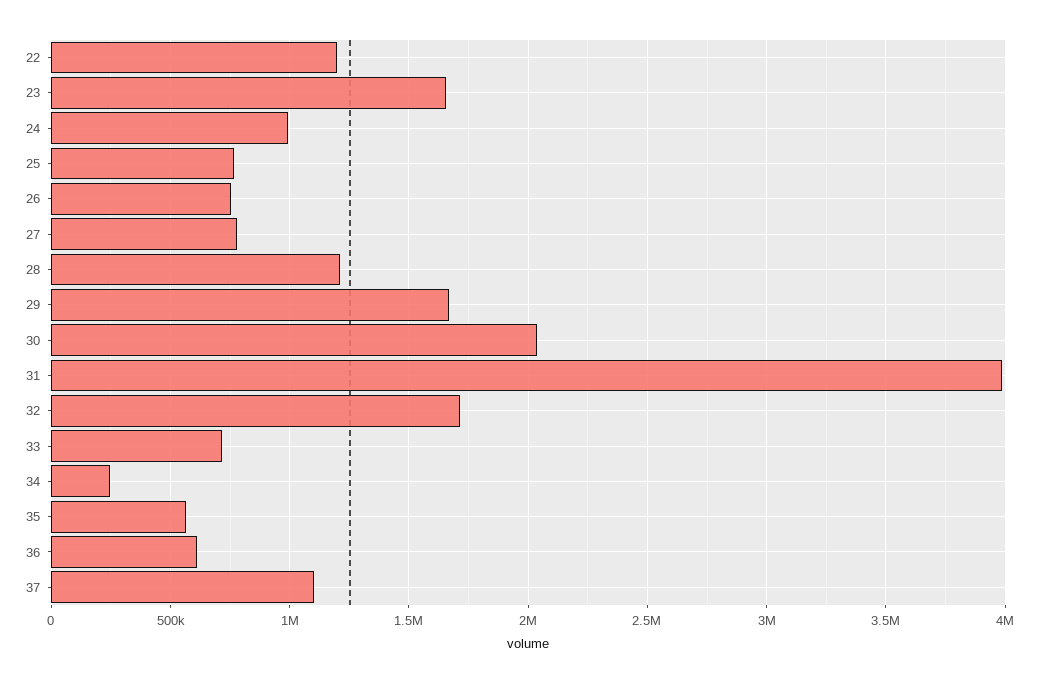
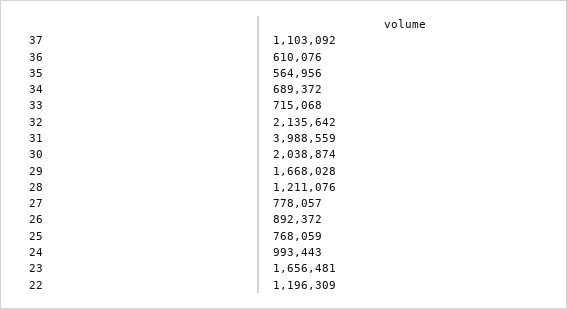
26: 750000 -> 892372
32: 1700000 -> 2135642
34: 250000 -> 689372

